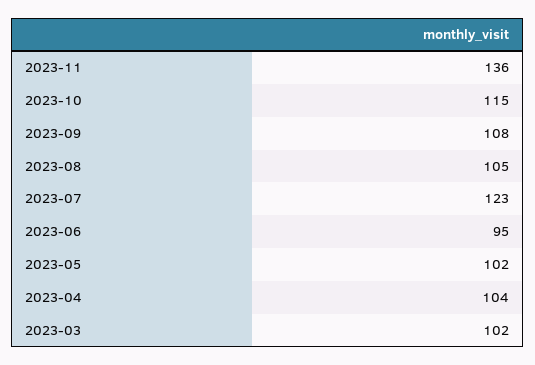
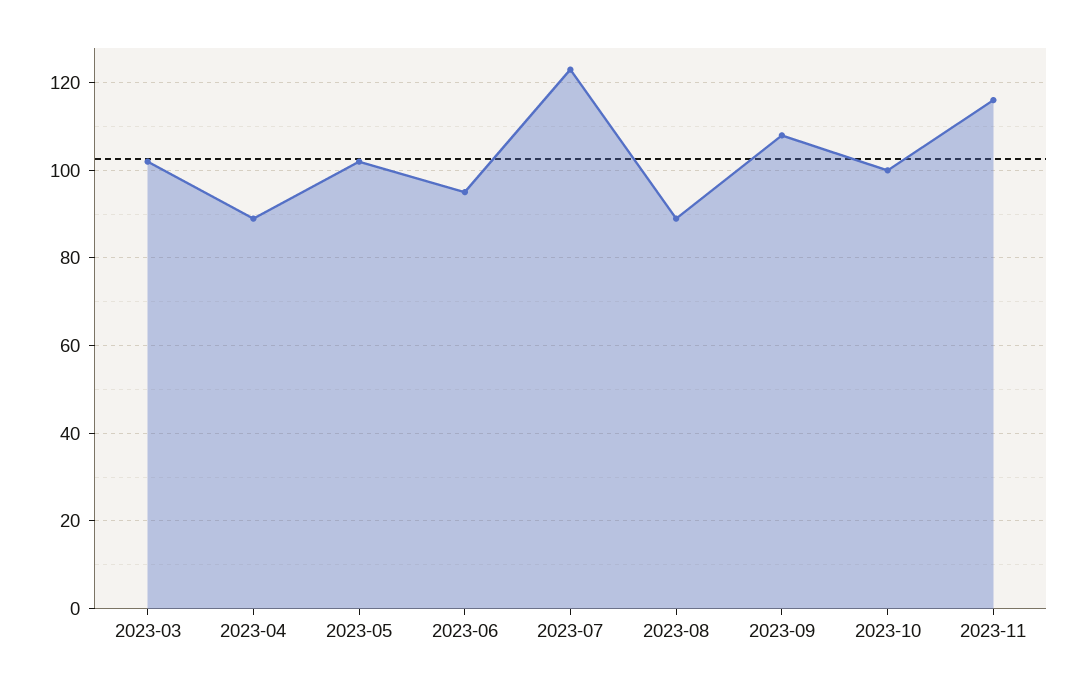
2023-11: 136 -> 115
2023-10: 115 -> 100
2023-08: 105 -> 90
2023-04: 104 -> 90

